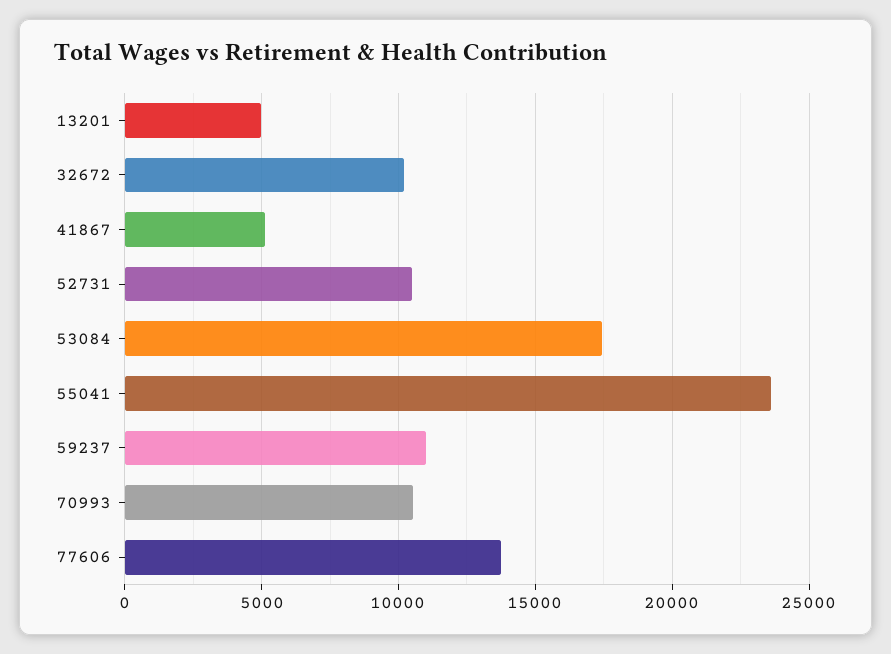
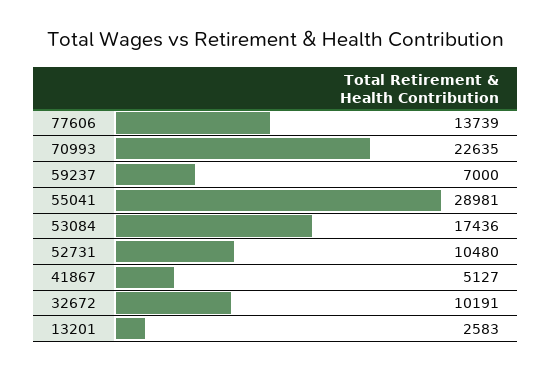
13201: 5000 -> 2583
55041: 23500 -> 28981
59237: 11000 -> 7000
70993: 10500 -> 22635

